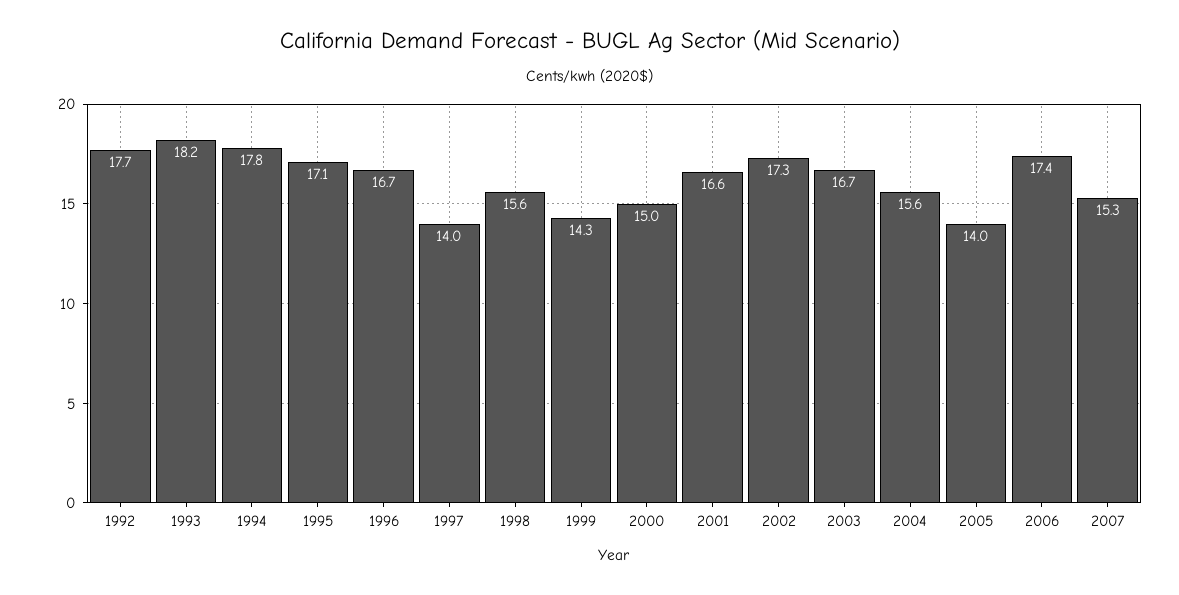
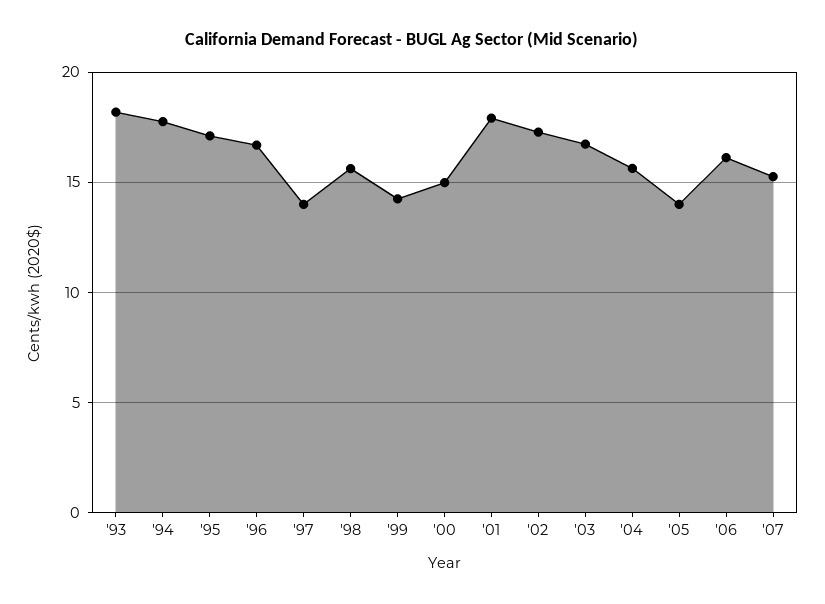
1992: 17.7 -> none
2001: 16.6 -> 18
2006: 17.4 -> 16

